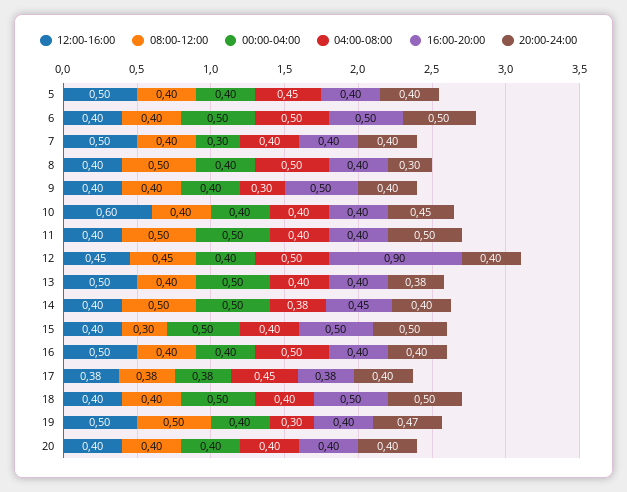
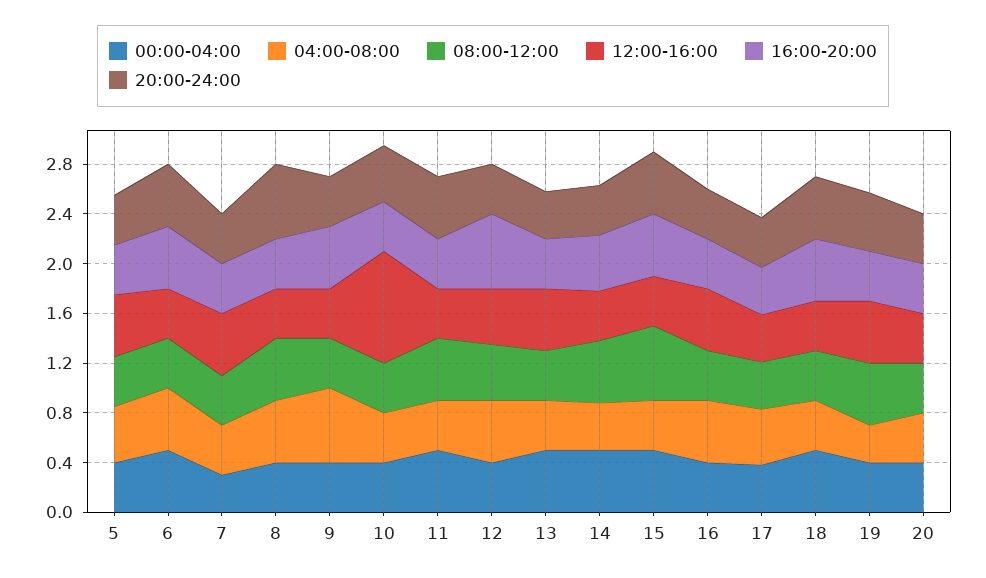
20:00-24:00, 8: 0.3 -> 0.6
04:00-08:00, 9: 0.3 -> 0.6
12:00-16:00, 10: 0.6 -> 0.9
16:00-20:00, 12: 0.9 -> 0.6
08:00-12:00, 15: 0.3 -> 0.6

